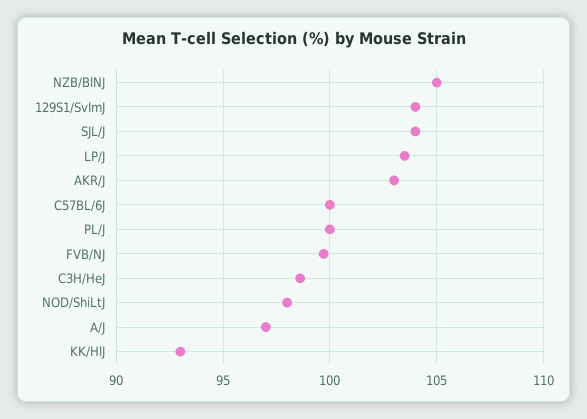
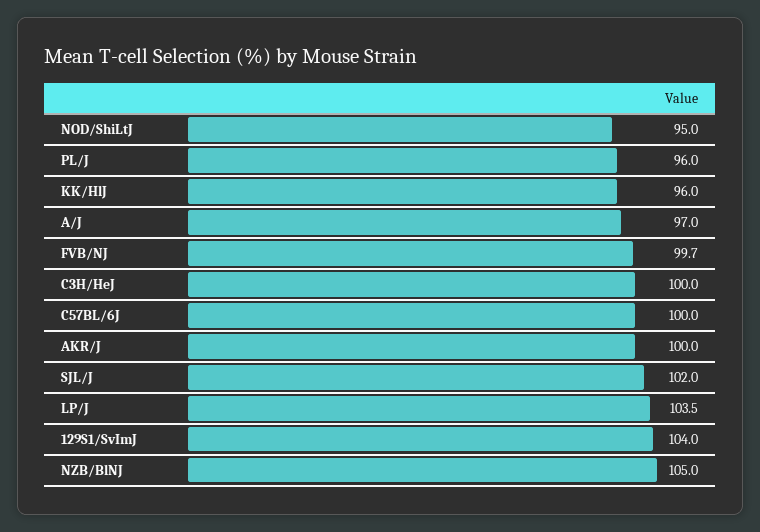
SJL/J: 104 -> 102
AKR/J: 103 -> 100
PL/J: 100 -> 96
C3H/HeJ: 98.5 -> 100
NOD/ShiLtJ: 98 -> 95
KK/HlJ: 93 -> 96

